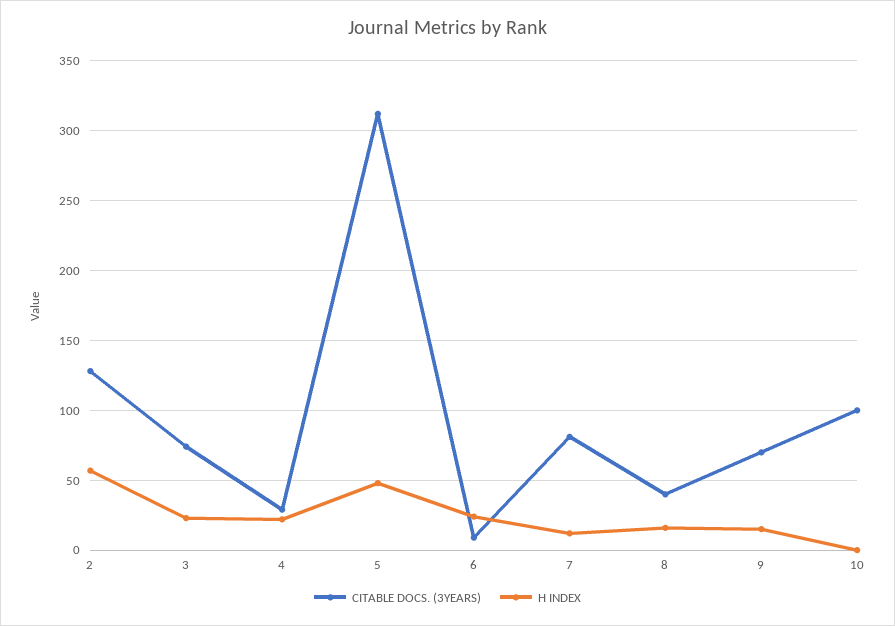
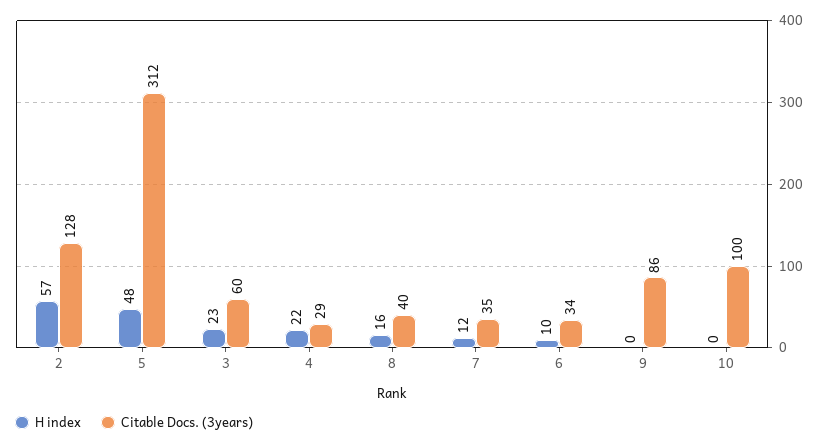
CITABLE DOCS. (3YEARS), 3: 75 -> 60
CITABLE DOCS. (3YEARS), 6: 10 -> 34
H INDEX, 6: 25 -> 10
CITABLE DOCS. (3YEARS), 7: 80 -> 35
CITABLE DOCS. (3YEARS), 9: 70 -> 86
H INDEX, 9: 15 -> 0

